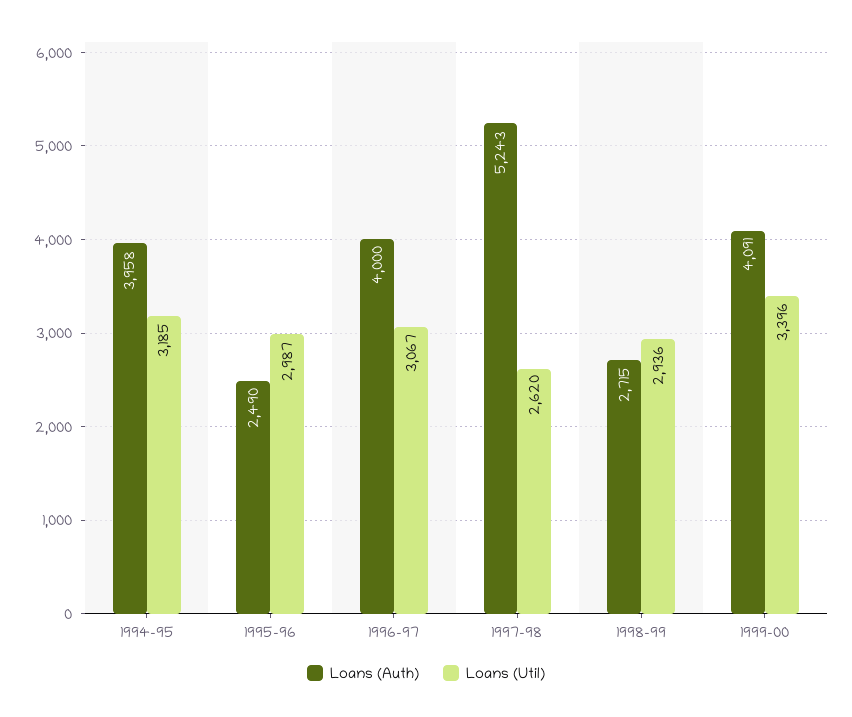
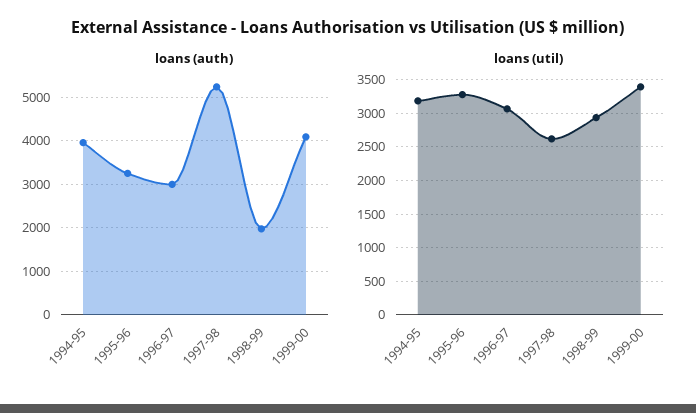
Loans (Auth), 1995-96: 2490 -> 3200
Loans (Util), 1995-96: 2987 -> 3300
Loans (Auth), 1996-97: 4000 -> 3000
Loans (Auth), 1998-99: 2715 -> 2000

